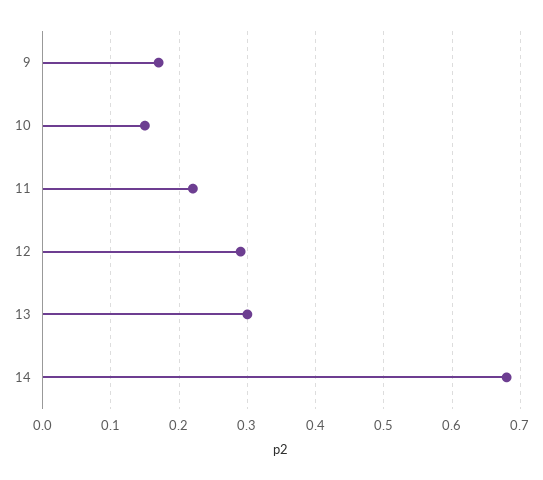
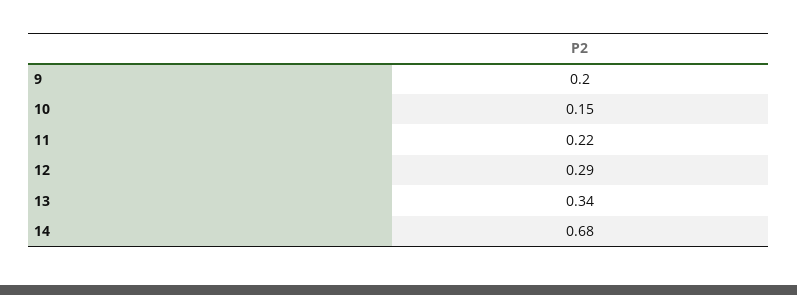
9: 0.17 -> 0.2
13: 0.3 -> 0.34

